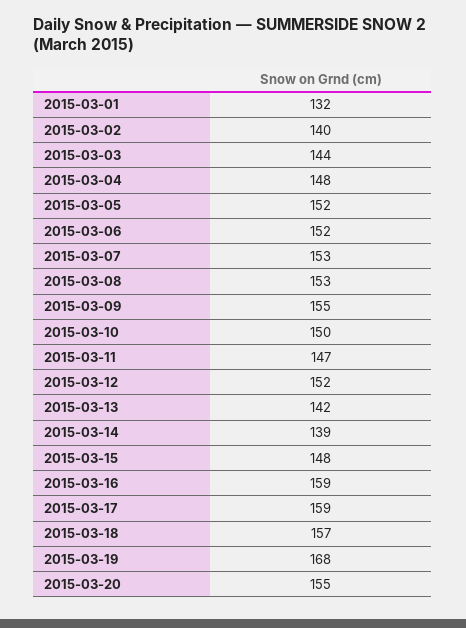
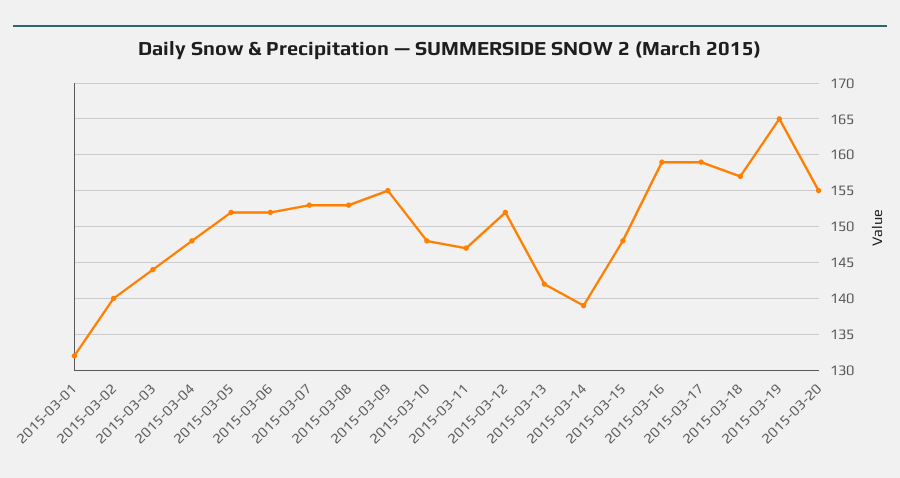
2015-03-10: 150 -> 148
2015-03-19: 168 -> 165

